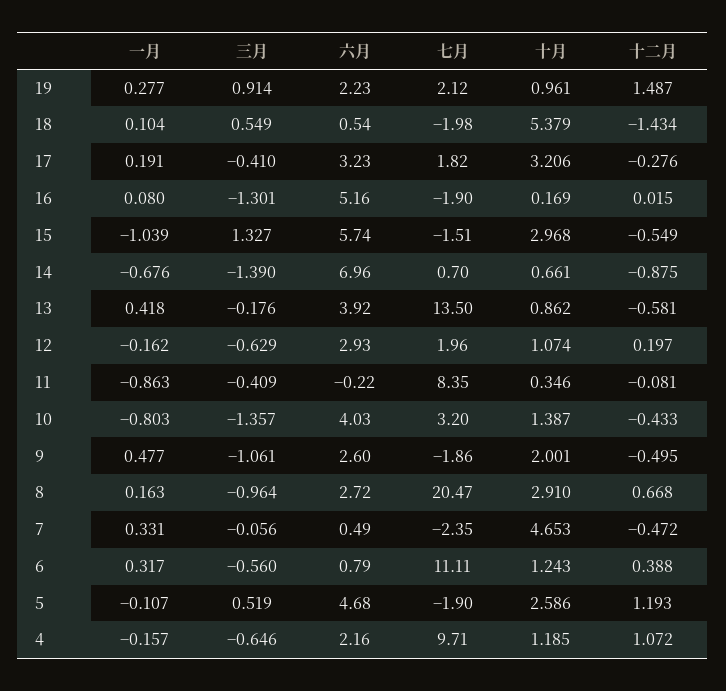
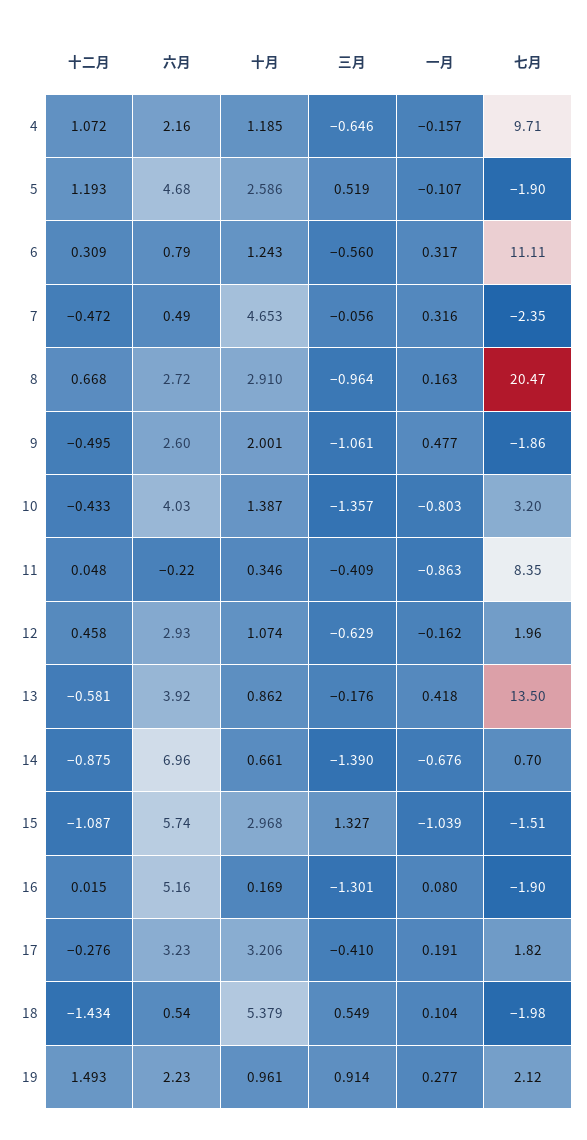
十二月, 19: 1.487 -> 1.493
十二月, 15: -0.549 -> -1.087
十二月, 12: 0.197 -> 0.458
十二月, 11: -0.081 -> 0.048
一月, 7: 0.331 -> 0.316
十二月, 6: 0.388 -> 0.309

